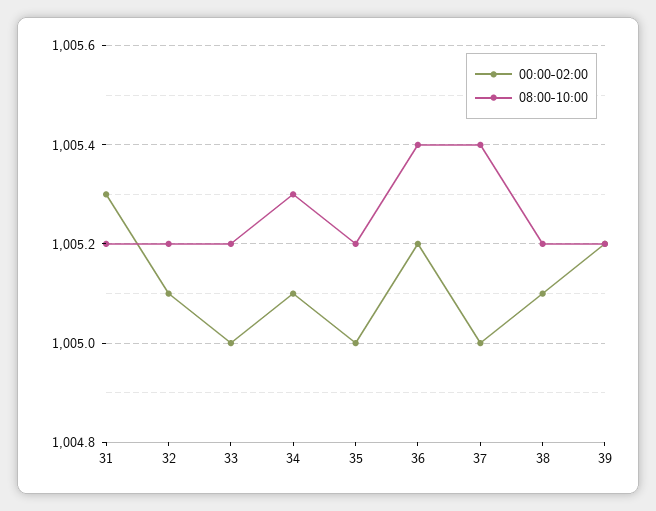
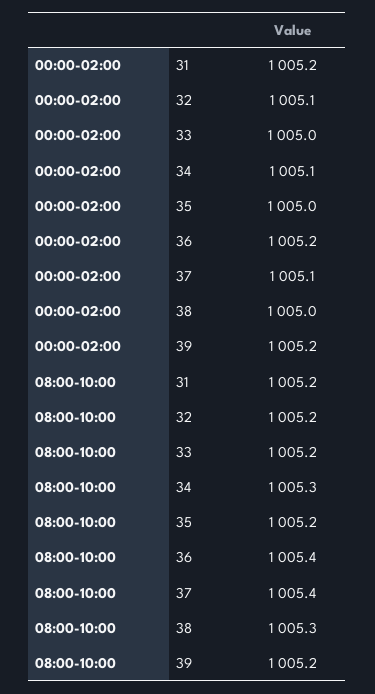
00:00-02:00, 31: 1005.3 -> 1005.2
00:00-02:00, 37: 1005 -> 1005.1
00:00-02:00, 38: 1005.1 -> 1005
08:00-10:00, 38: 1005.2 -> 1005.3

